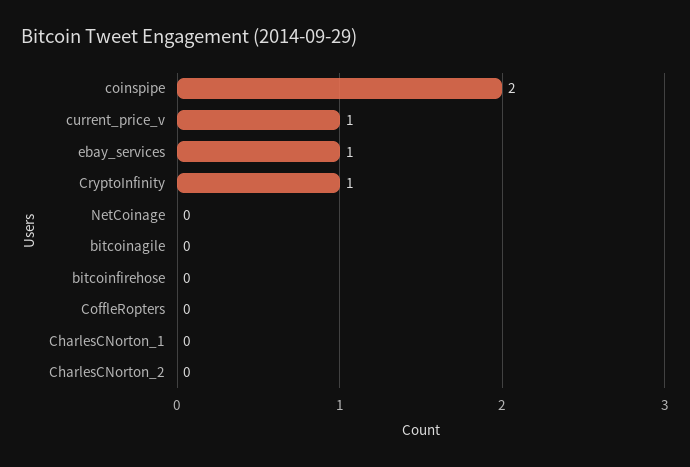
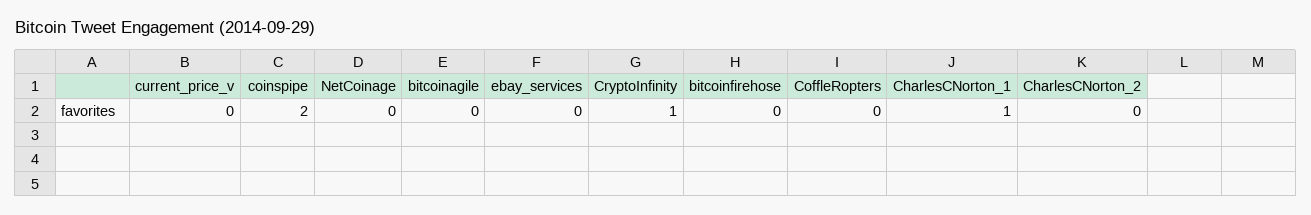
current_price_v: 1 -> 0
ebay_services: 1 -> 0
CharlesCNorton_1: 0 -> 1

